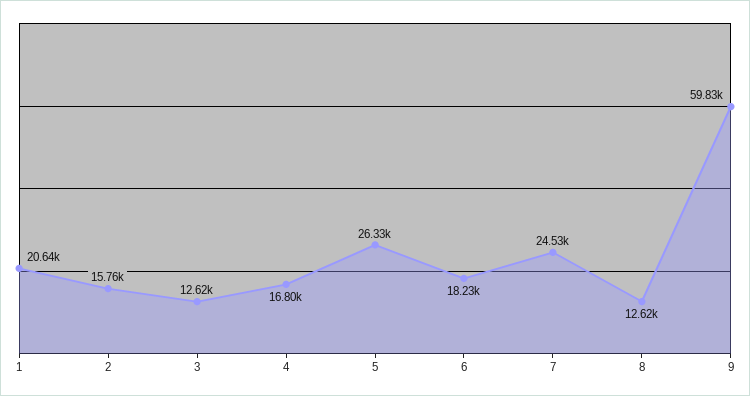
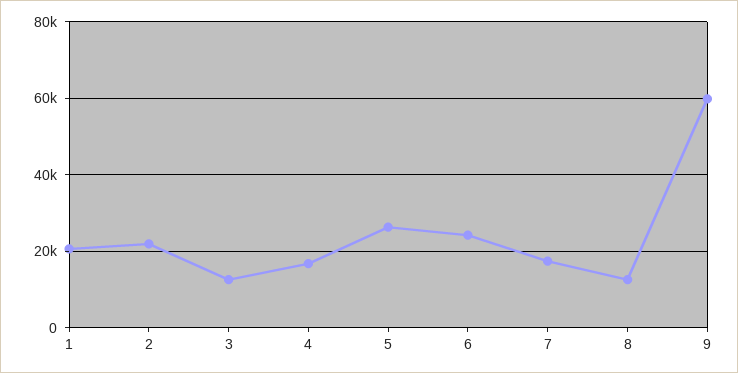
2: 15760 -> 22000
6: 18230 -> 24000
7: 24530 -> 18000

